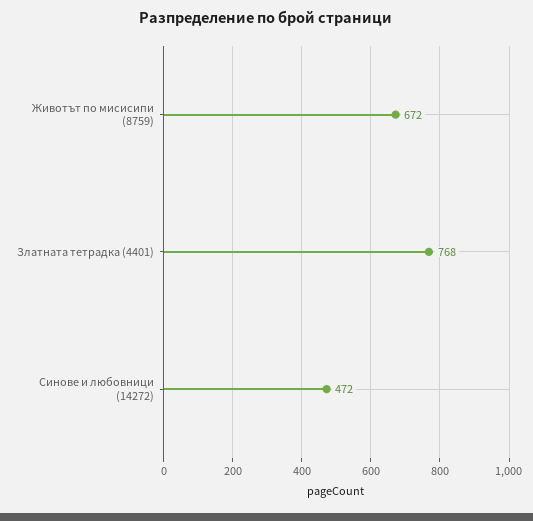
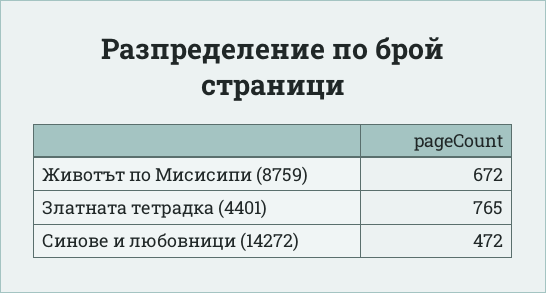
Златната тетрадка (4401): 768 -> 765

